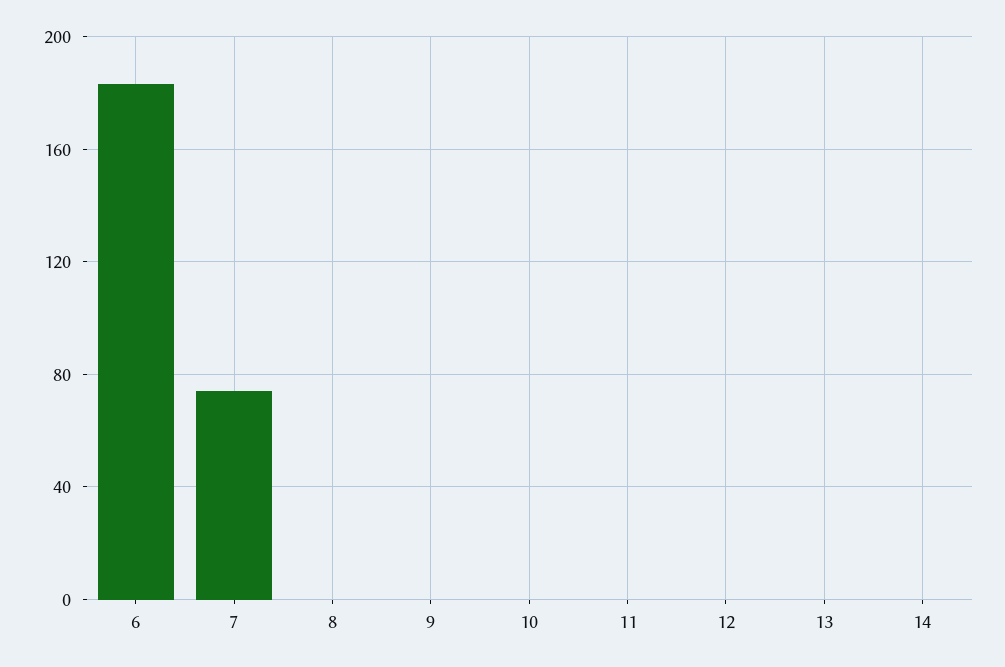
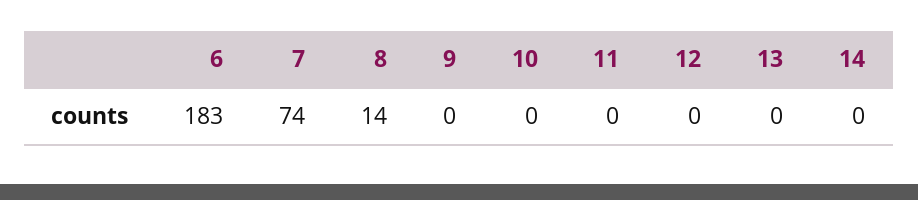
8: 0 -> 14

